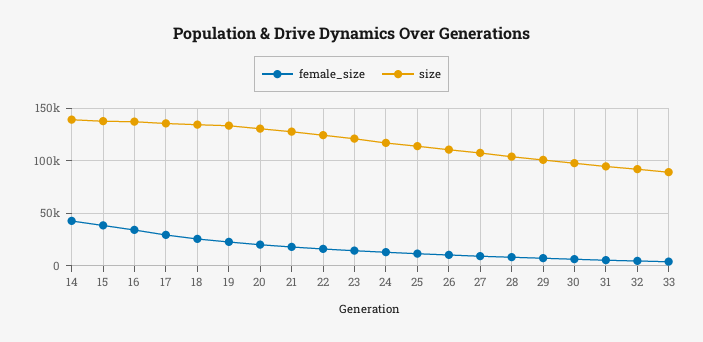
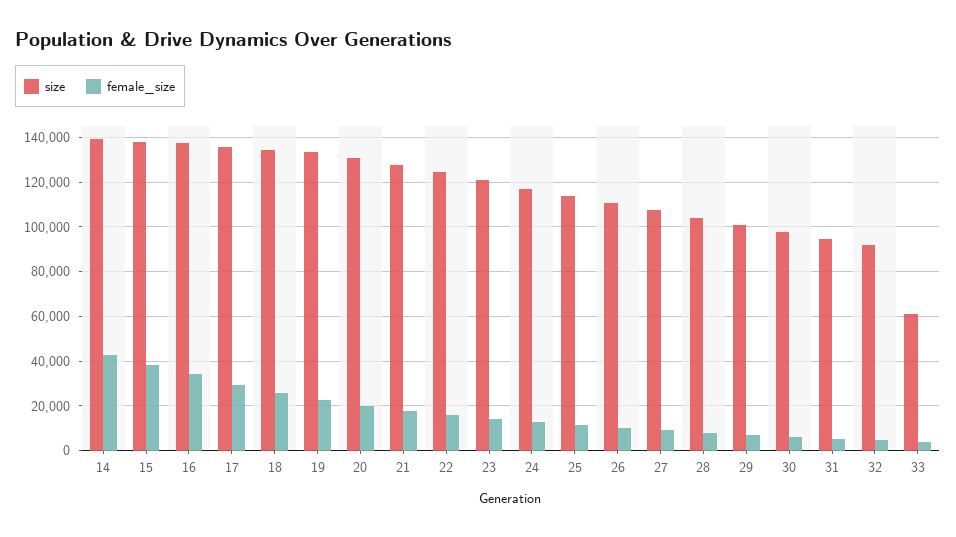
size, 33: 90000 -> 60000

